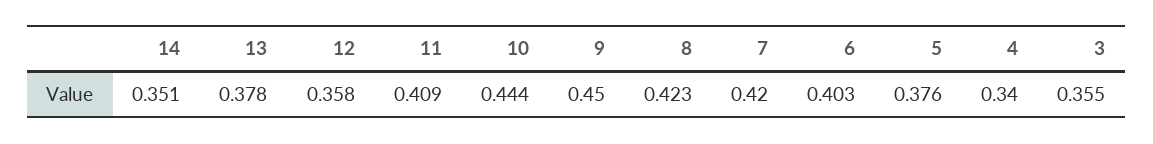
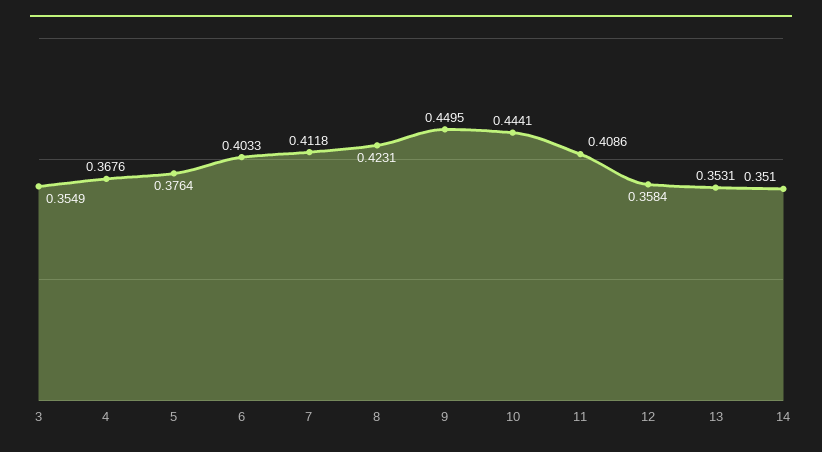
13: 0.378 -> 0.3531
7: 0.42 -> 0.4118
4: 0.34 -> 0.3676

